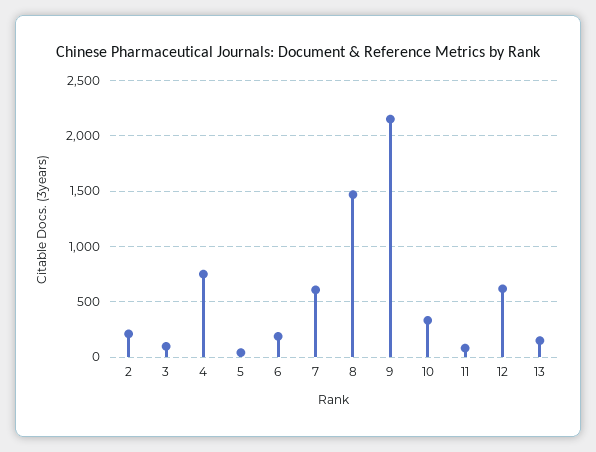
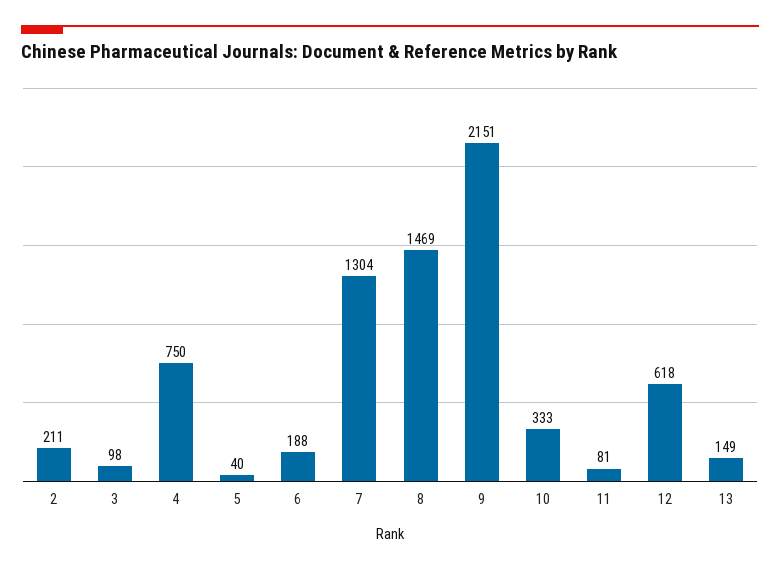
7: 600 -> 1304

